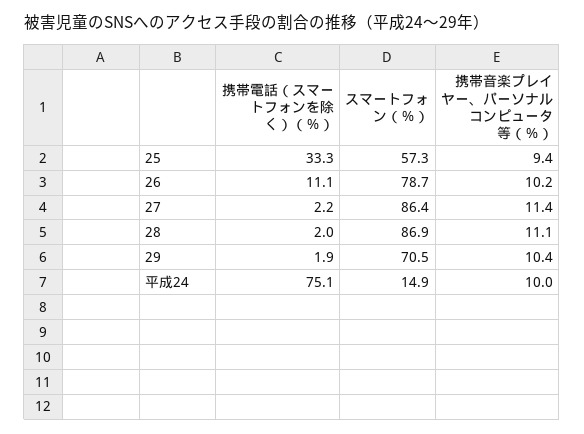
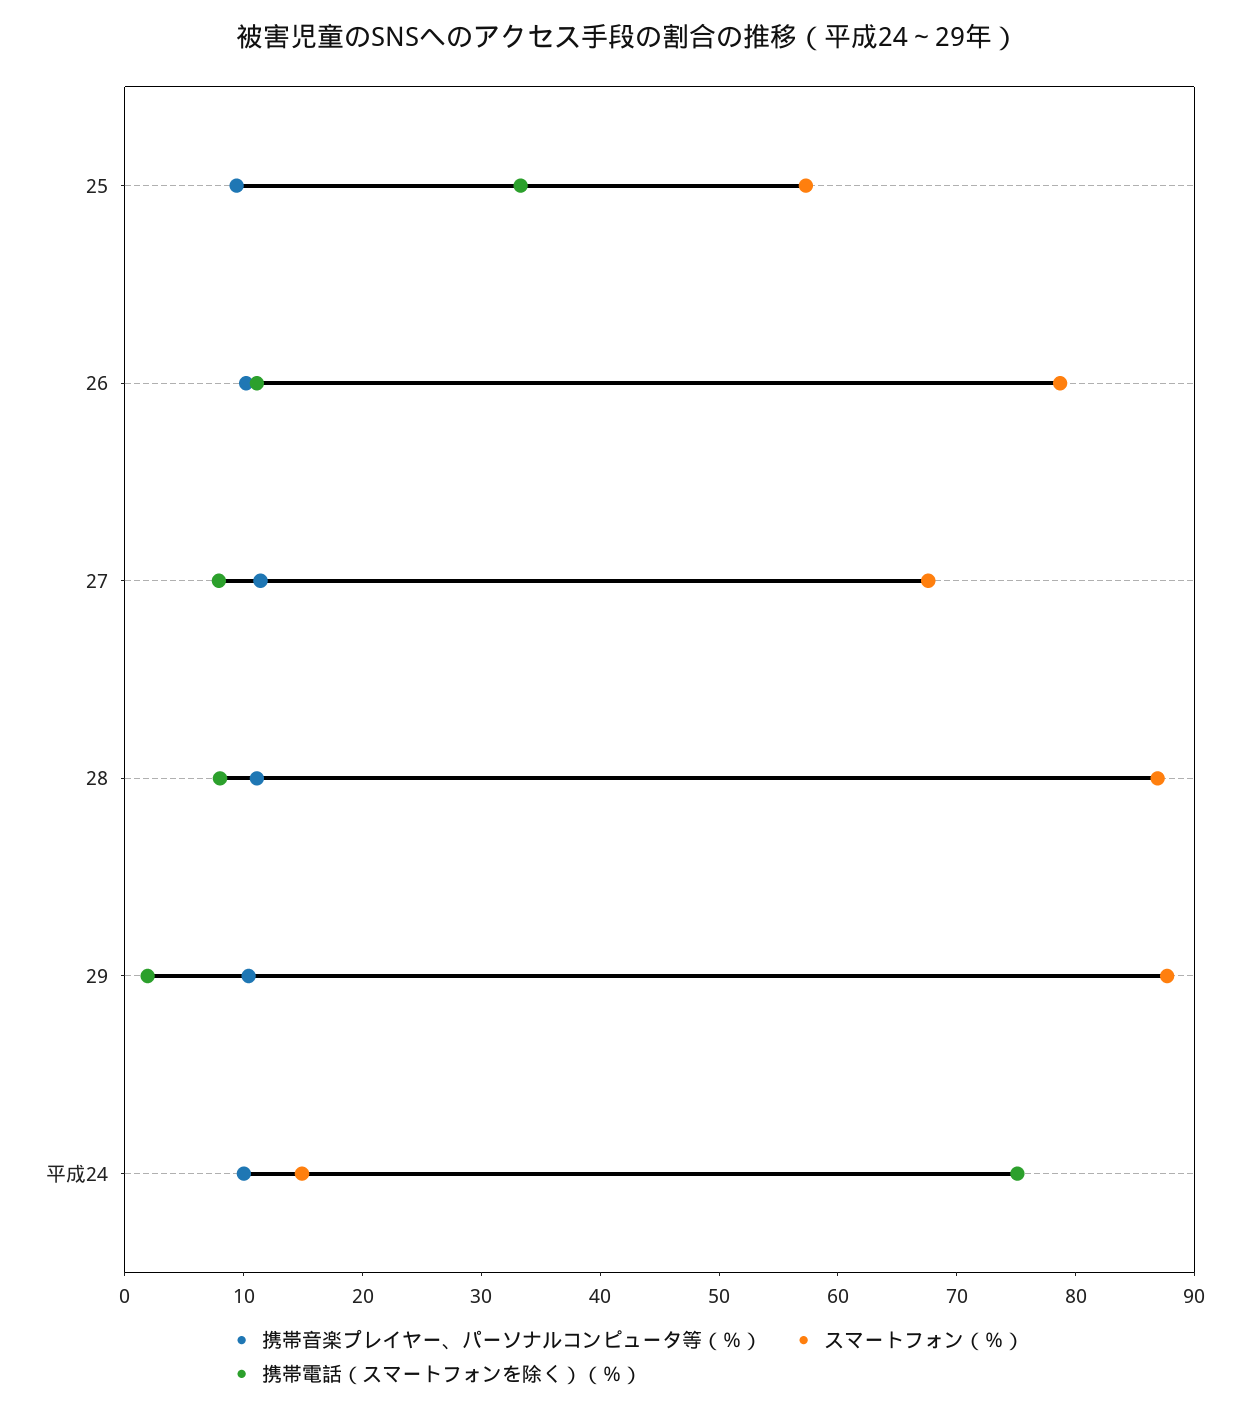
携帯電話（スマートフォンを除く）（％）, 27: 2.2 -> 8
スマートフォン（％）, 27: 86.4 -> 68
携帯電話（スマートフォンを除く）（％）, 28: 2 -> 8
スマートフォン（％）, 29: 70.5 -> 88

